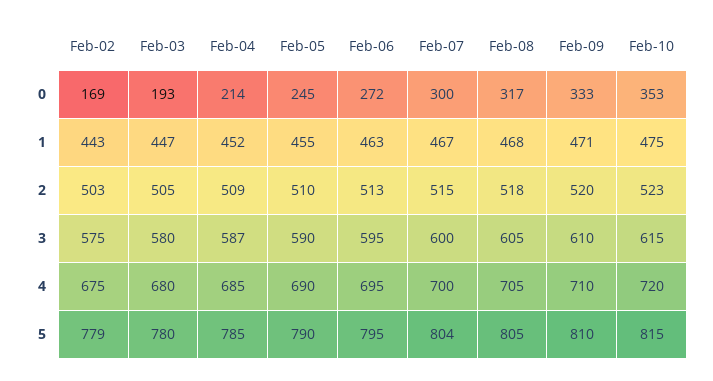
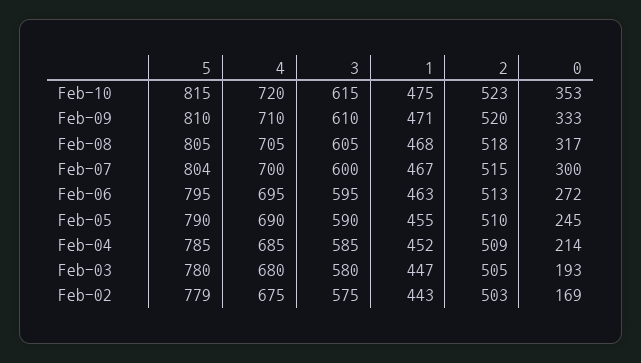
Feb-04, 3: 587 -> 585

